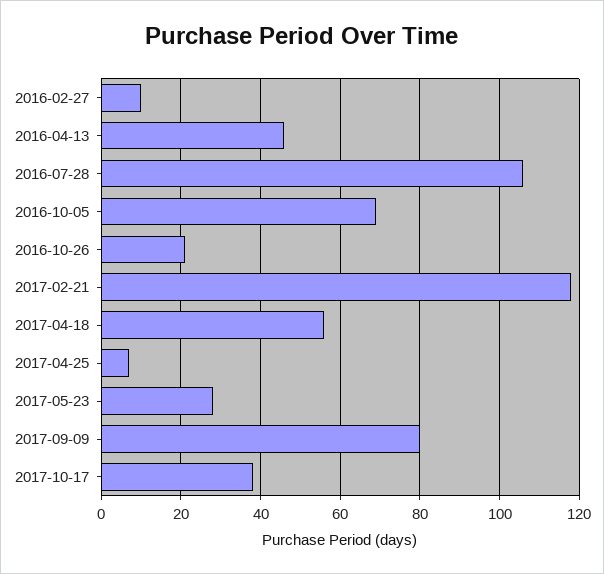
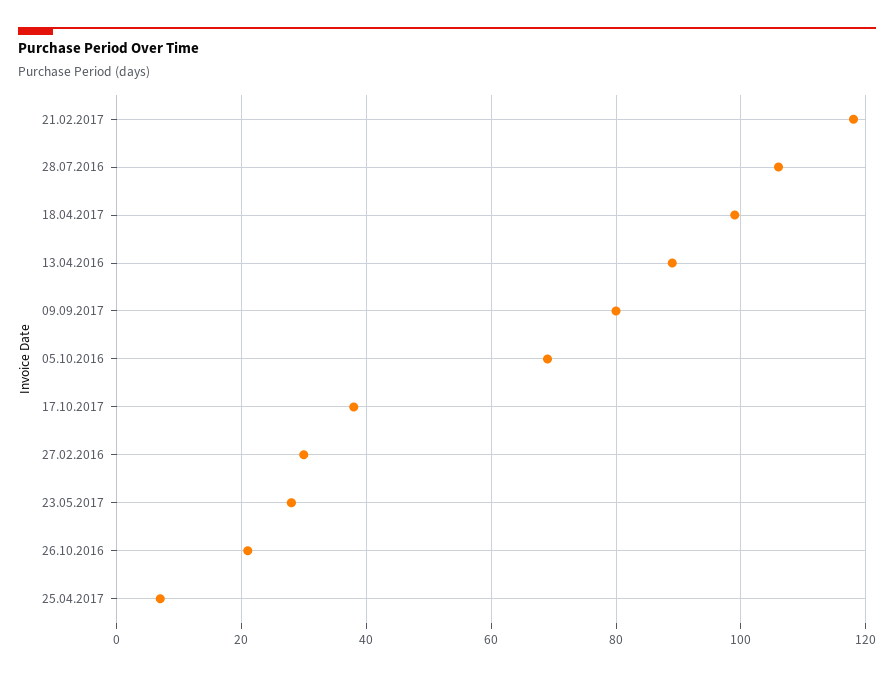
2016-02-27: 10 -> 30
2016-04-13: 45 -> 90
2017-04-18: 55 -> 100

